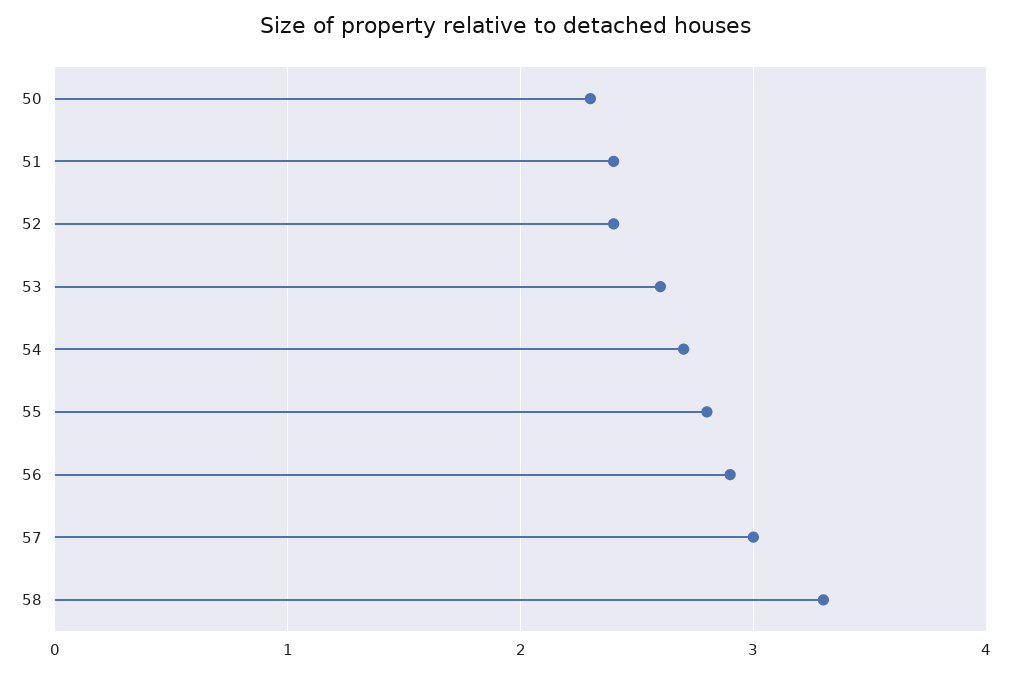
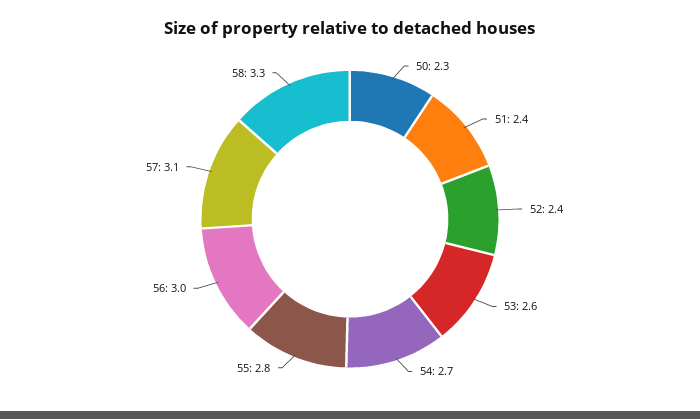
56: 2.9 -> 3
57: 3 -> 3.1

